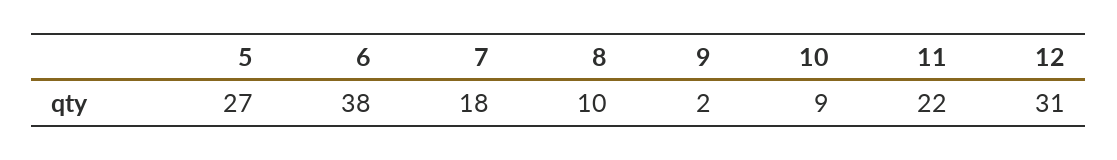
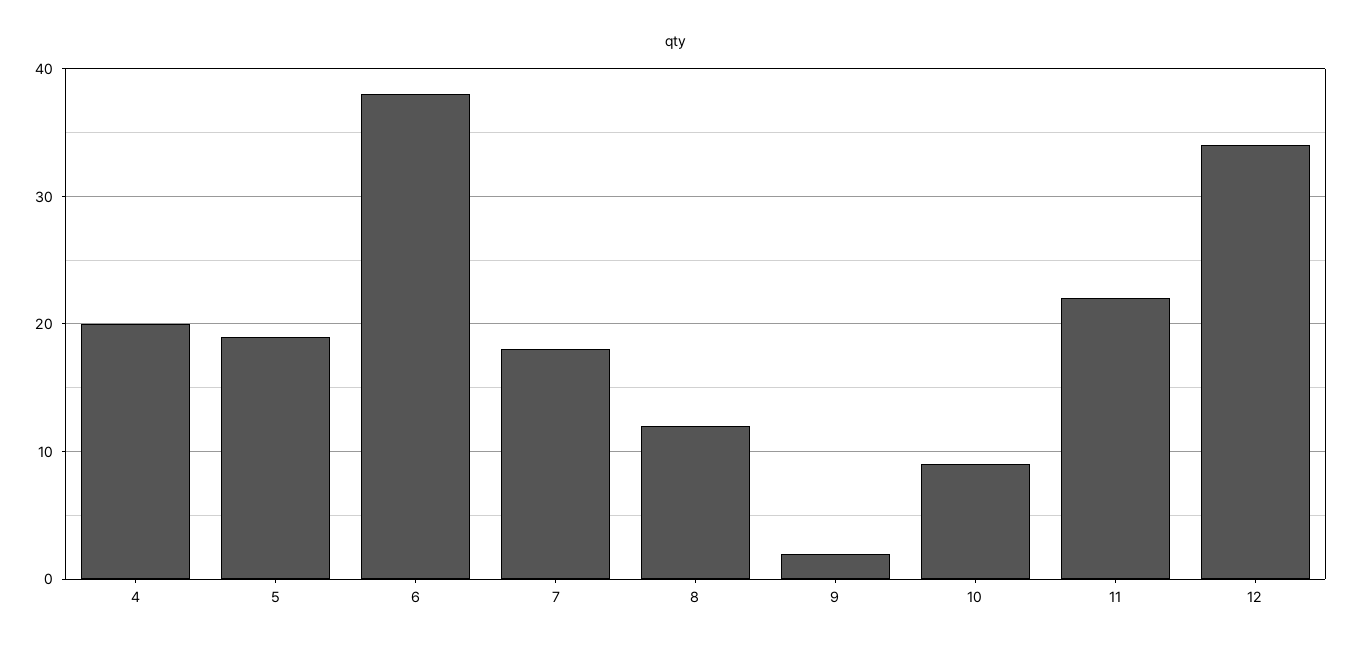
5: 27 -> 19
8: 10 -> 12
12: 31 -> 34
4: none -> 20

